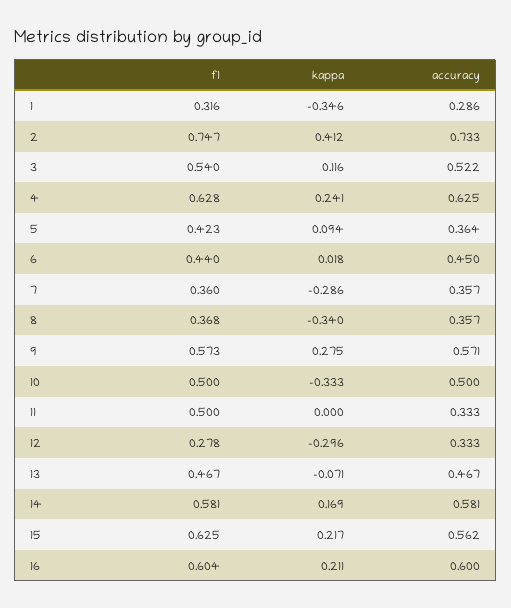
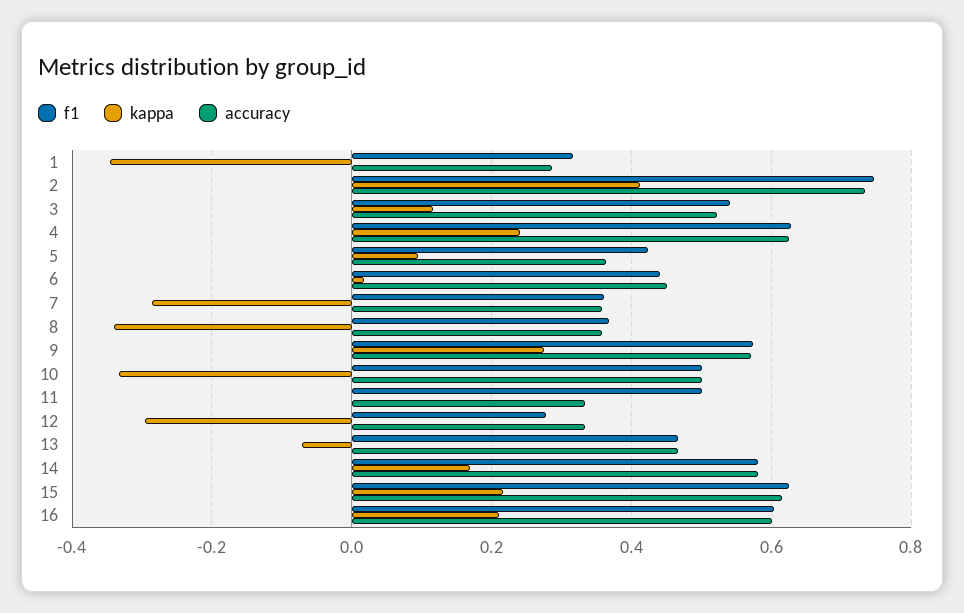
accuracy, 15: 0.562 -> 0.62

